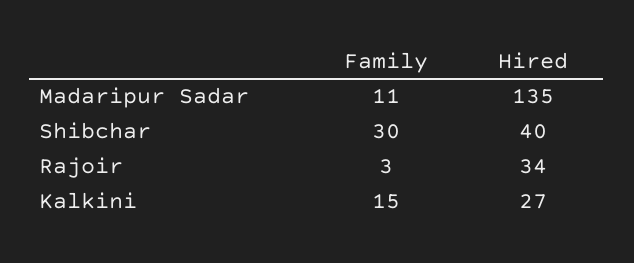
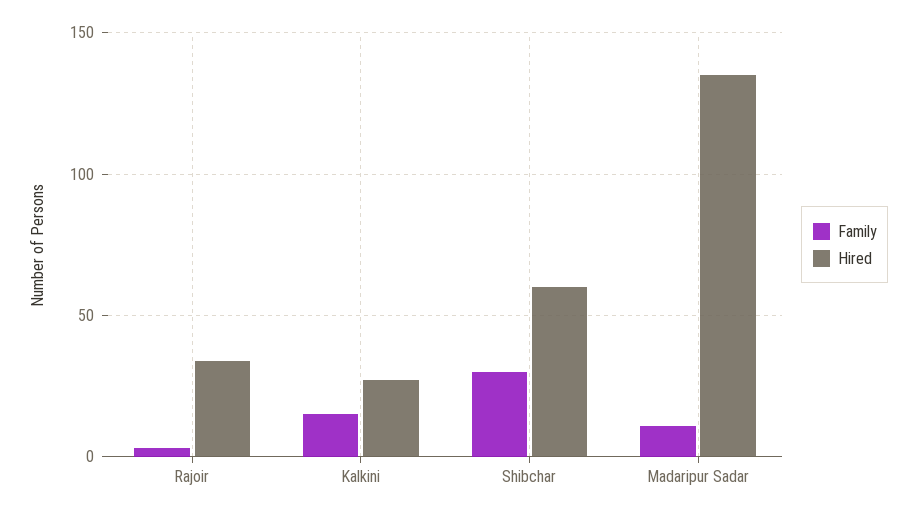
Hired, Shibchar: 40 -> 60

